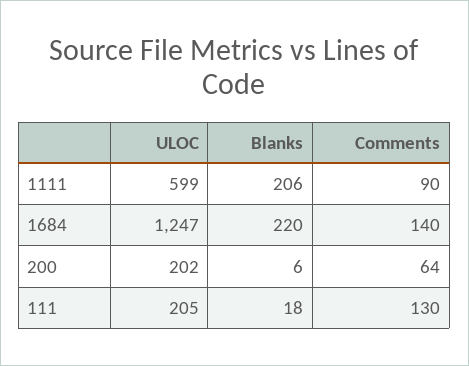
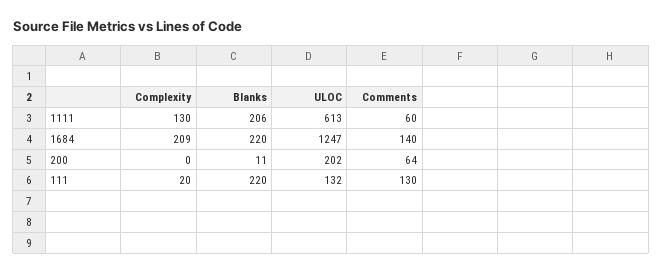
ULOC, 1111: 599 -> 613
Comments, 1111: 90 -> 60
Blanks, 200: 6 -> 11
ULOC, 111: 205 -> 132
Blanks, 111: 18 -> 220
Complexity, 1111: none -> 130
Complexity, 1684: none -> 209
Complexity, 200: none -> 0
Complexity, 111: none -> 20

